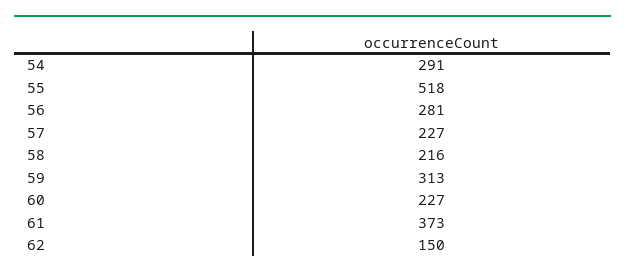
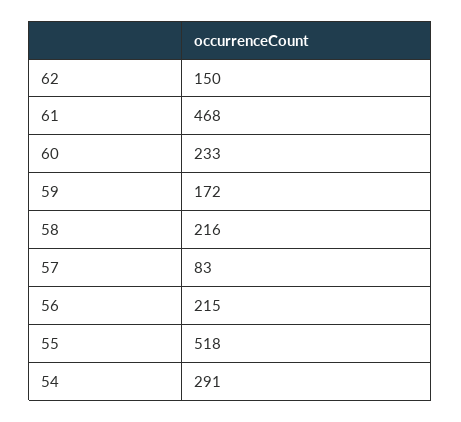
56: 281 -> 215
57: 227 -> 83
59: 313 -> 172
60: 227 -> 233
61: 373 -> 468

